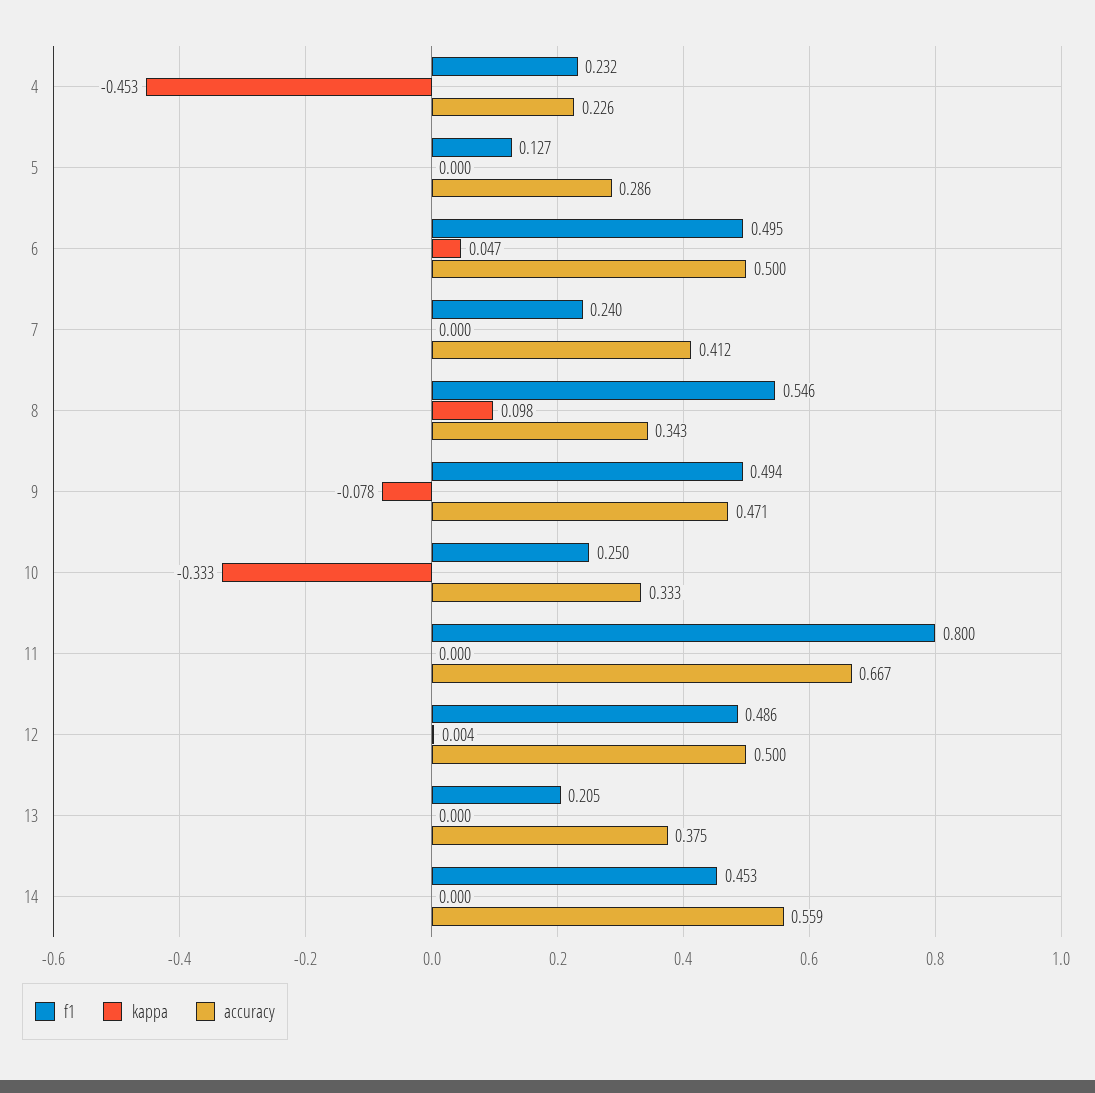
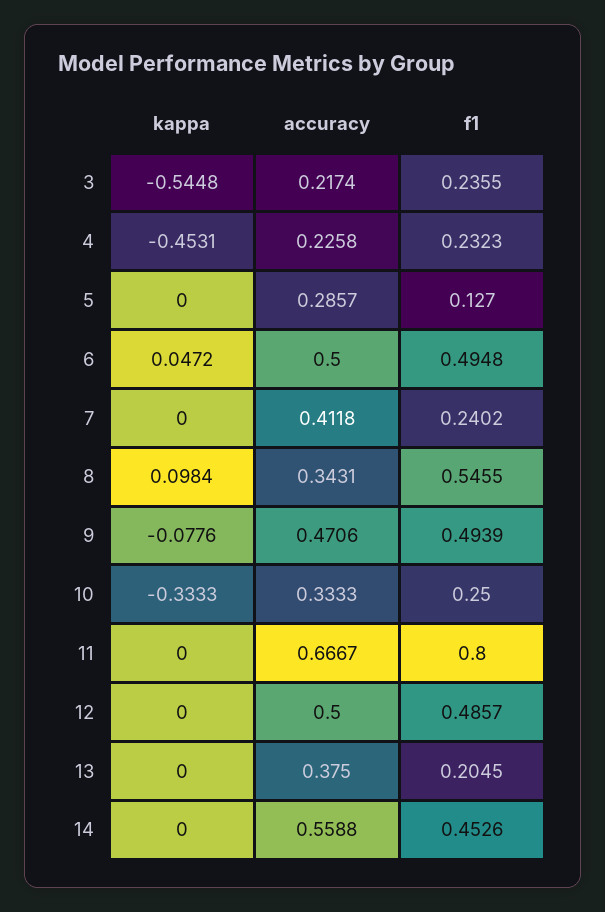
kappa, 12: 0.004 -> 0
kappa, 3: none -> -0.5448
accuracy, 3: none -> 0.2174
f1, 3: none -> 0.2355

